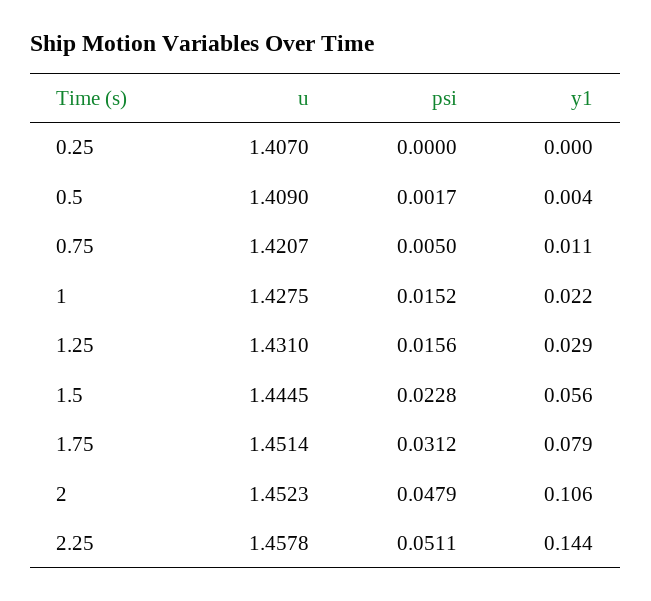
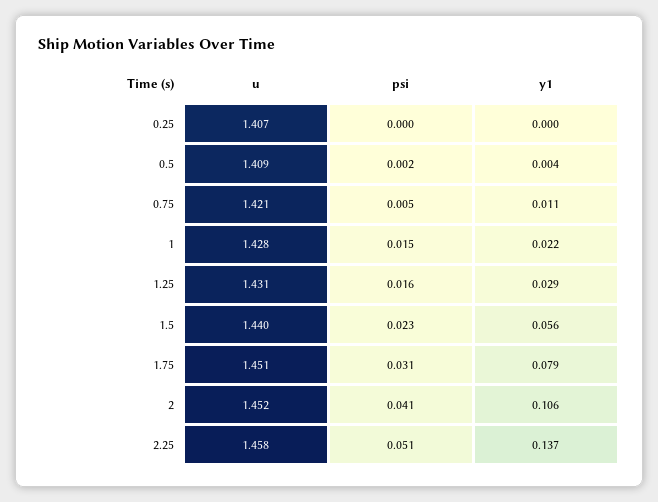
u, 1.5: 1.4445 -> 1.44
psi, 2: 0.0479 -> 0.041
y1, 2.25: 0.144 -> 0.137

